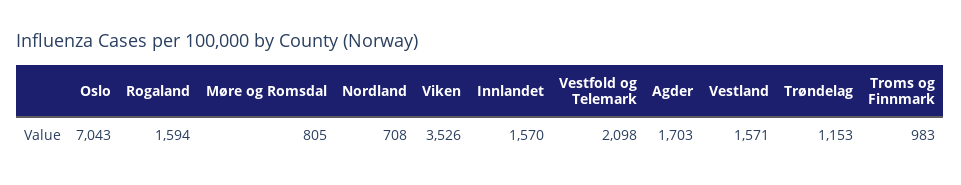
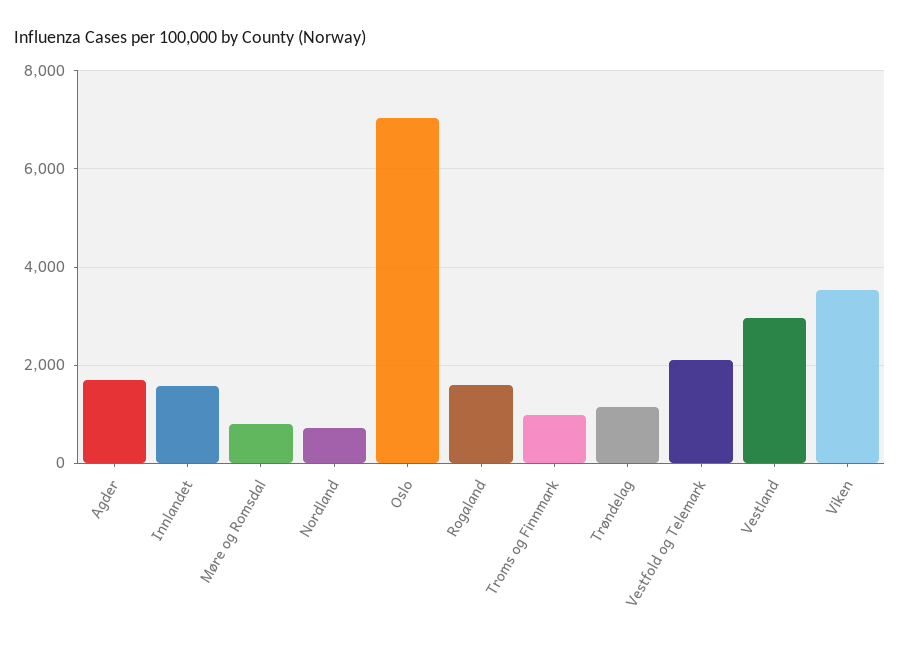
Vestland: 1571 -> 3000

